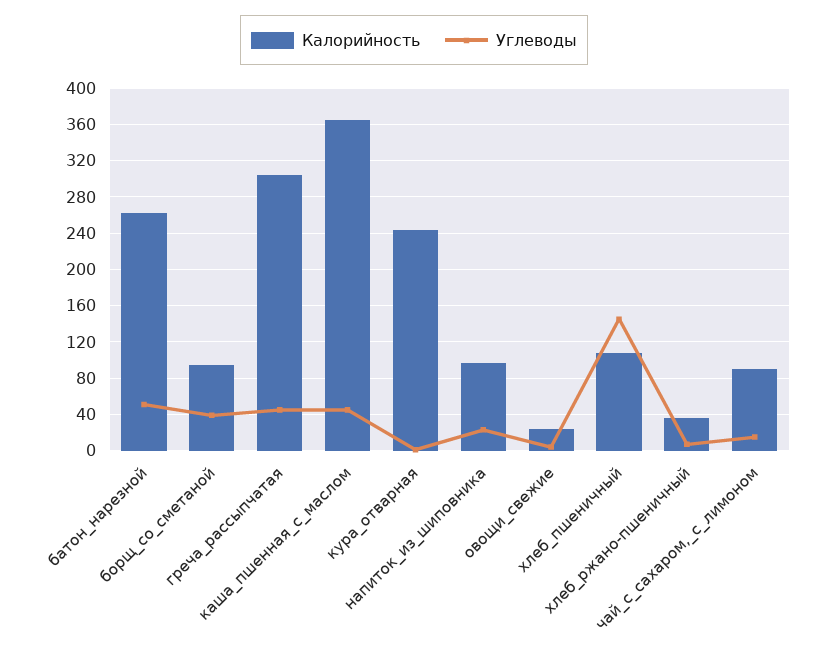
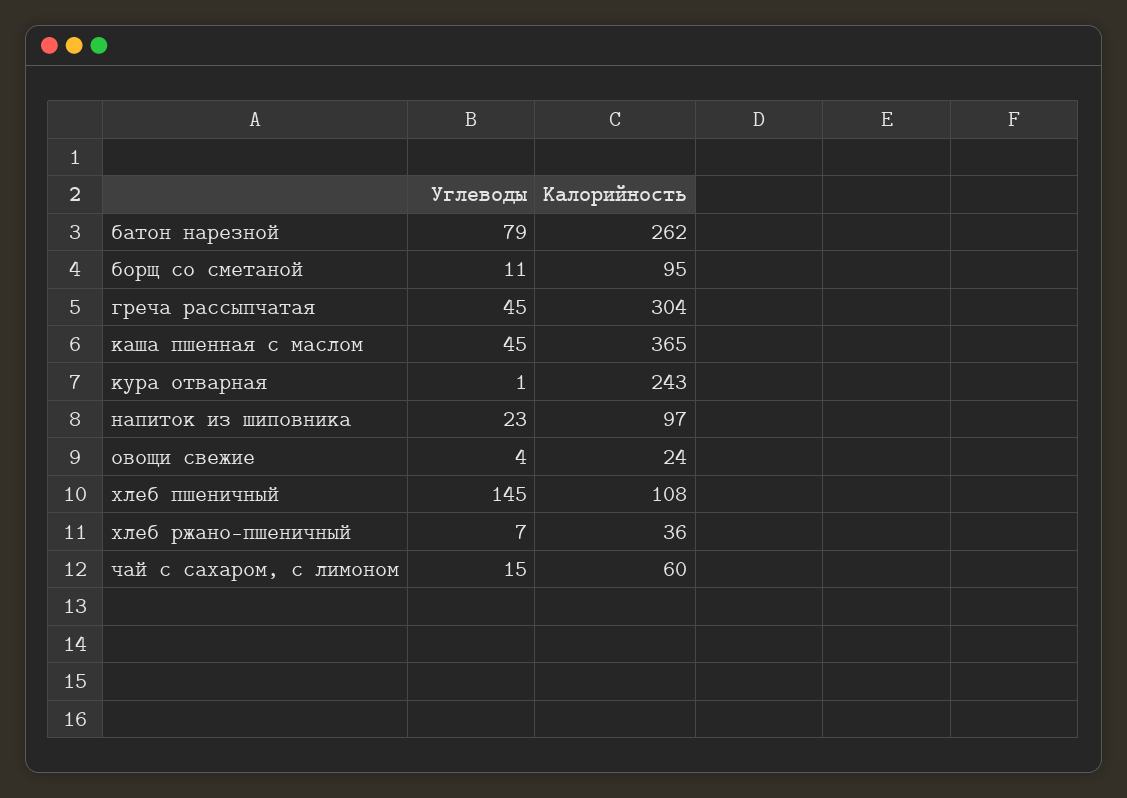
Углеводы, батон_нарезной: 50 -> 79
Углеводы, борщ_со_сметаной: 40 -> 11
Калорийность, чай_с_сахаром,_с_лимоном: 90 -> 60

